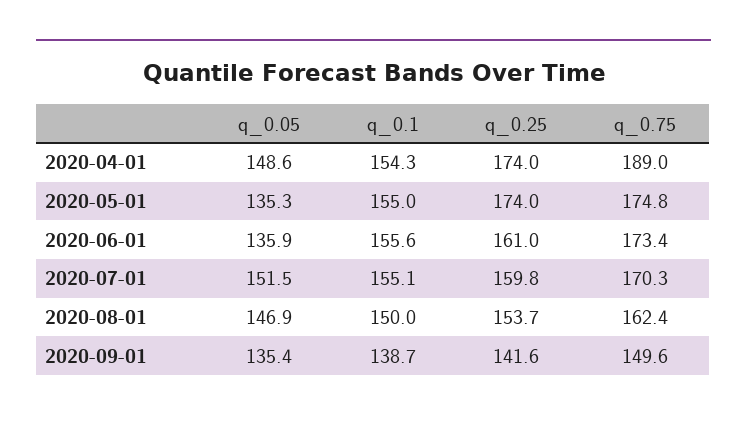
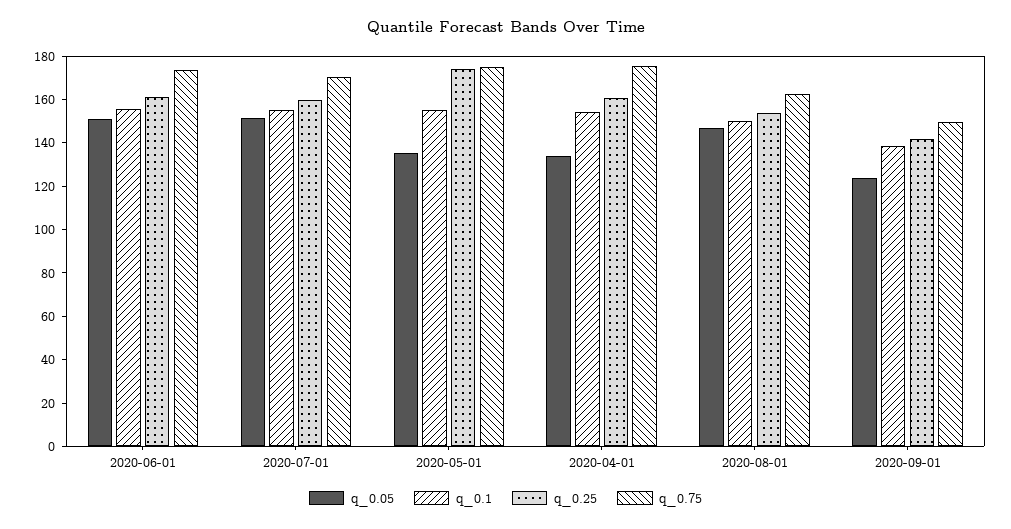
q_0.05, 2020-04-01: 148.6 -> 135
q_0.25, 2020-04-01: 174 -> 160
q_0.75, 2020-04-01: 189 -> 175
q_0.05, 2020-06-01: 135.9 -> 150
q_0.05, 2020-09-01: 135.4 -> 125

